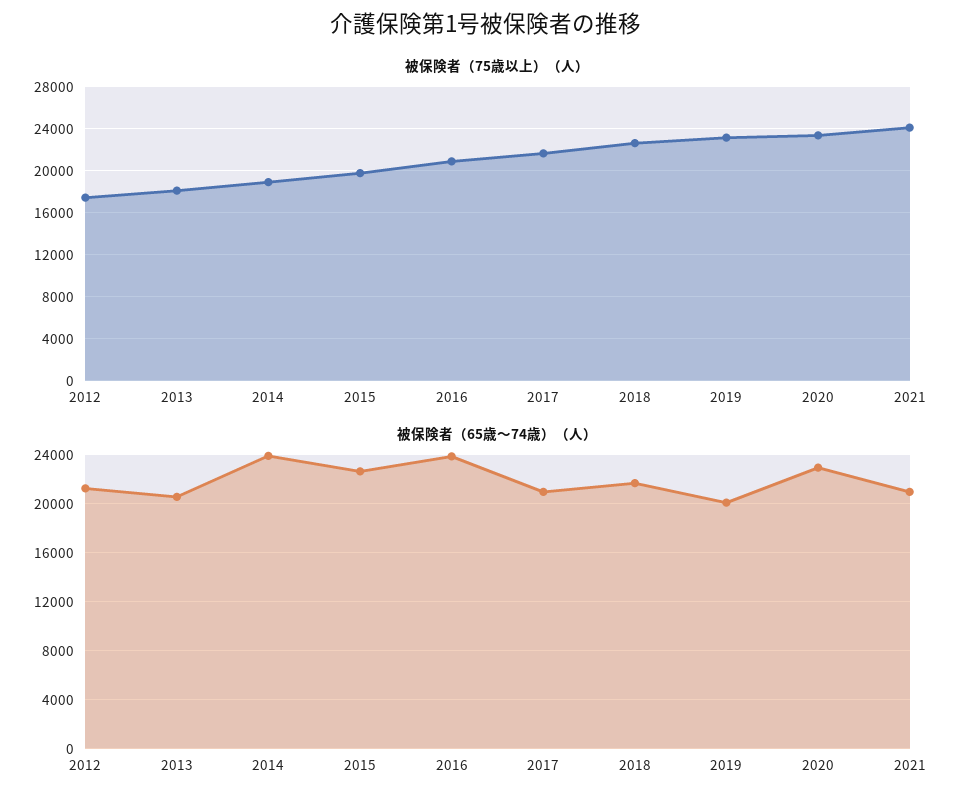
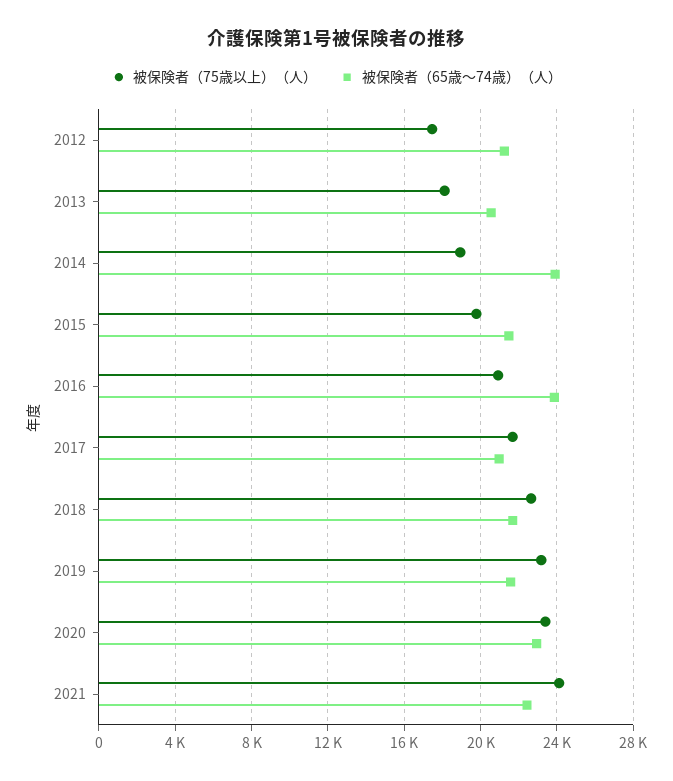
被保険者（65歳～74歳）（人）, 2015: 22500 -> 21500
被保険者（65歳～74歳）（人）, 2019: 20000 -> 21500
被保険者（65歳～74歳）（人）, 2021: 21000 -> 22500

